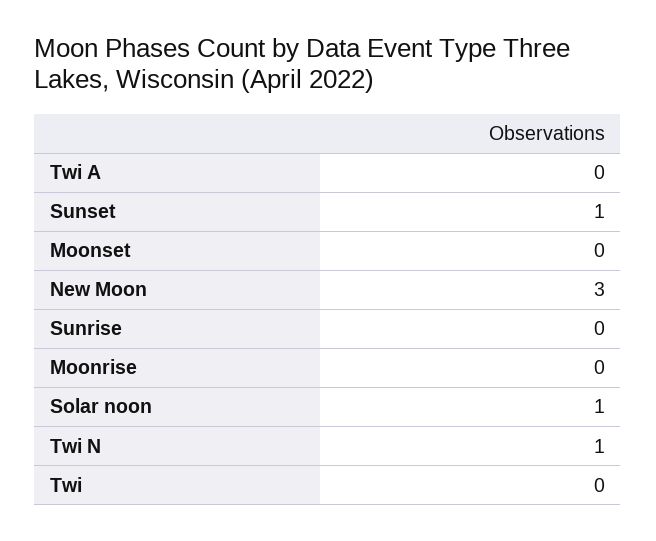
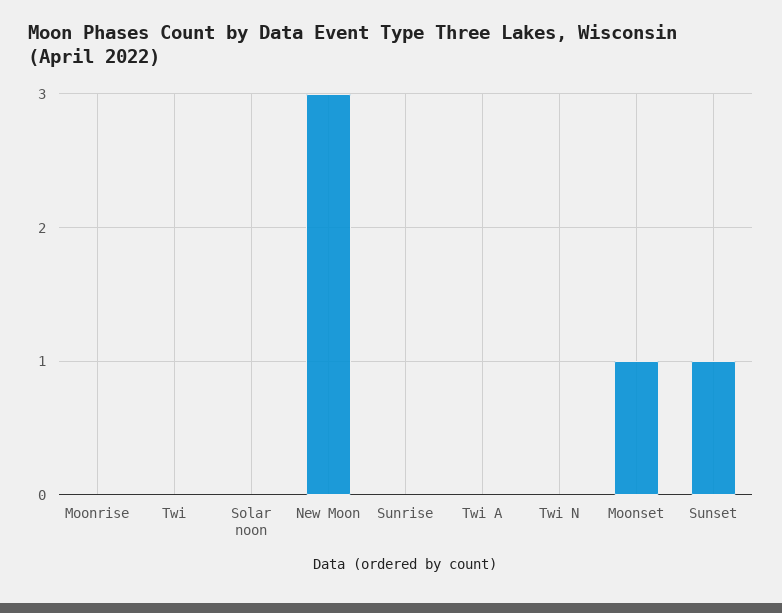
Moonset: 0 -> 1
Solar noon: 1 -> 0
Twi N: 1 -> 0

